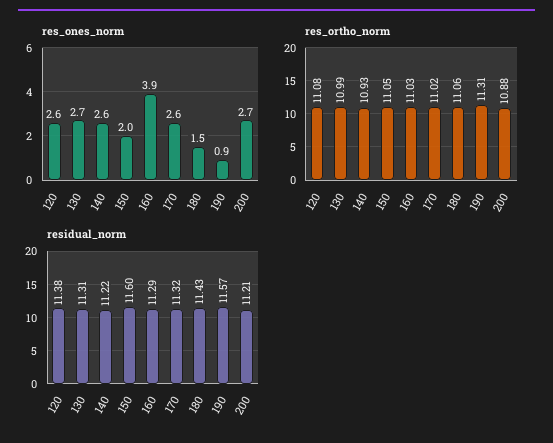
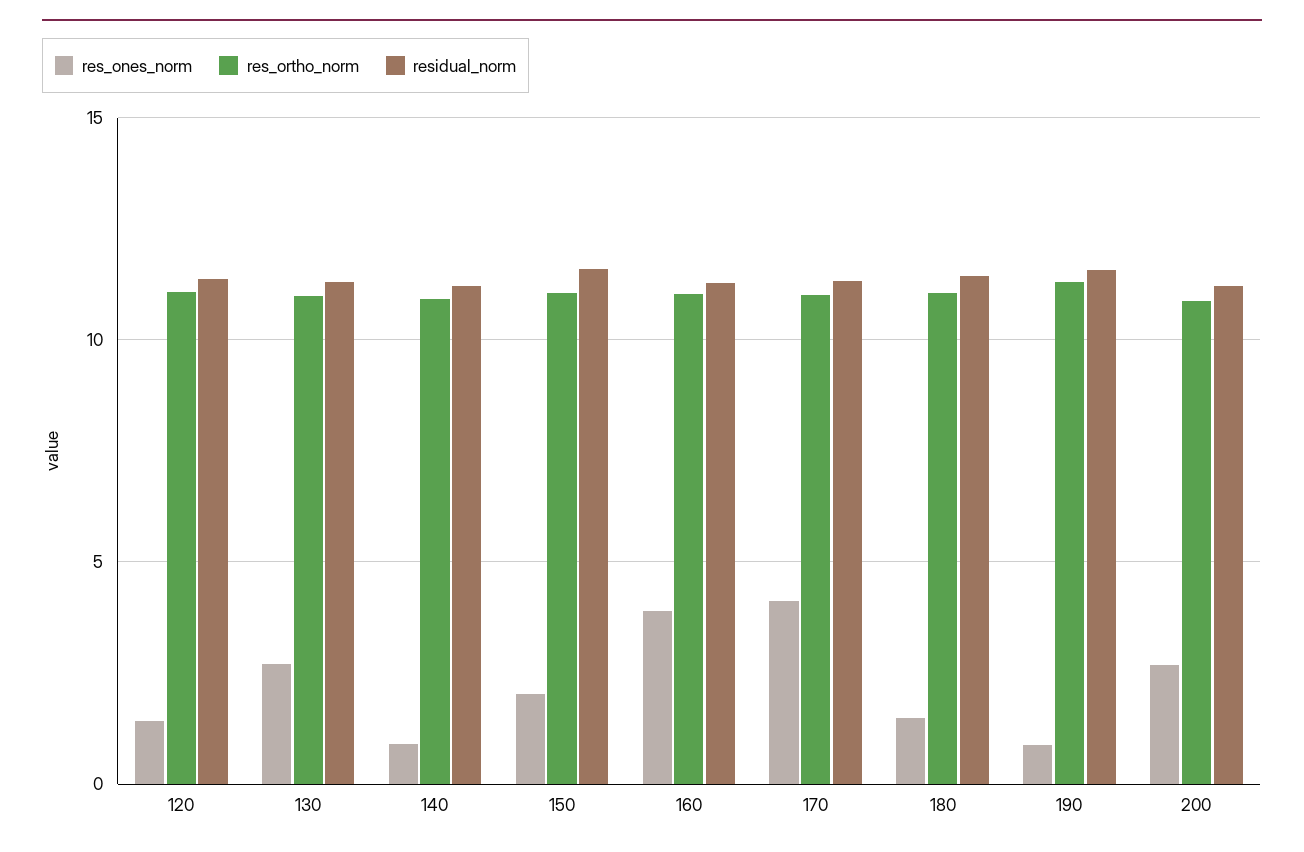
res_ones_norm, 120: 2.6 -> 1.5
res_ones_norm, 140: 2.6 -> 1
res_ones_norm, 170: 2.6 -> 4

